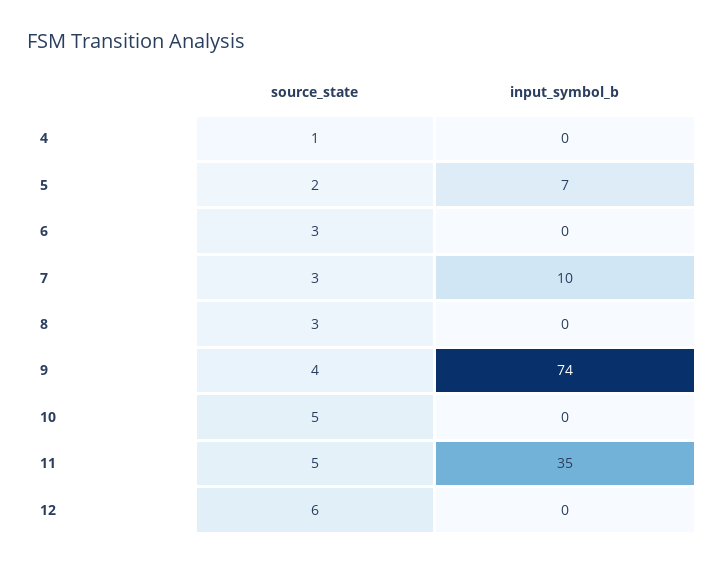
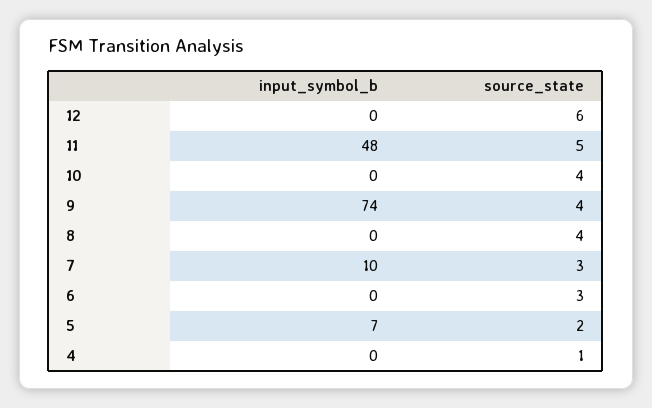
source_state, 8: 3 -> 4
source_state, 10: 5 -> 4
input_symbol_b, 11: 35 -> 48

